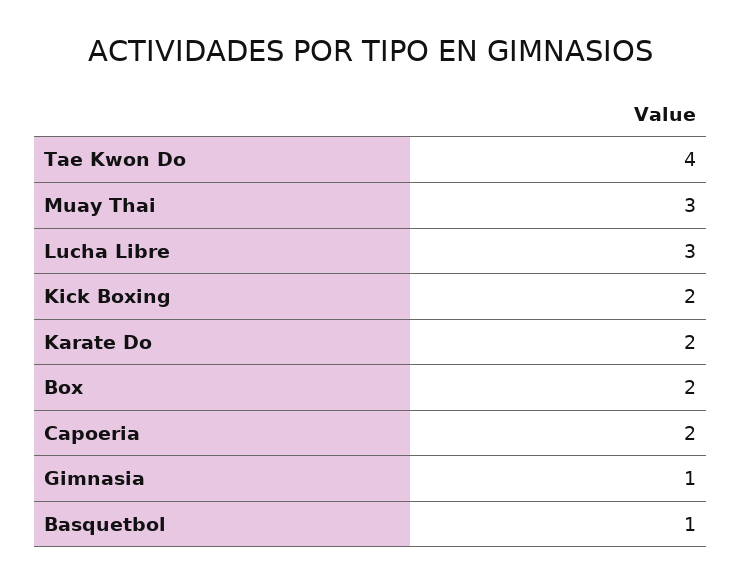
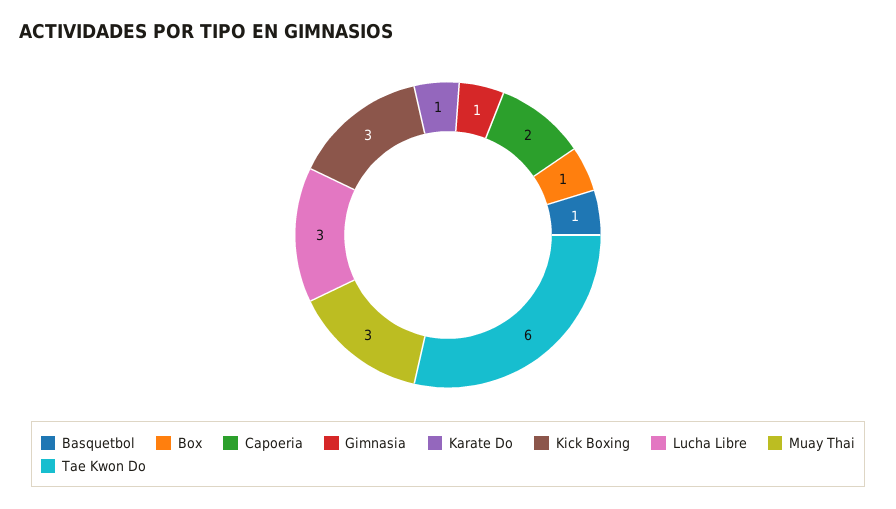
Tae Kwon Do: 4 -> 6
Kick Boxing: 2 -> 3
Karate Do: 2 -> 1
Box: 2 -> 1

